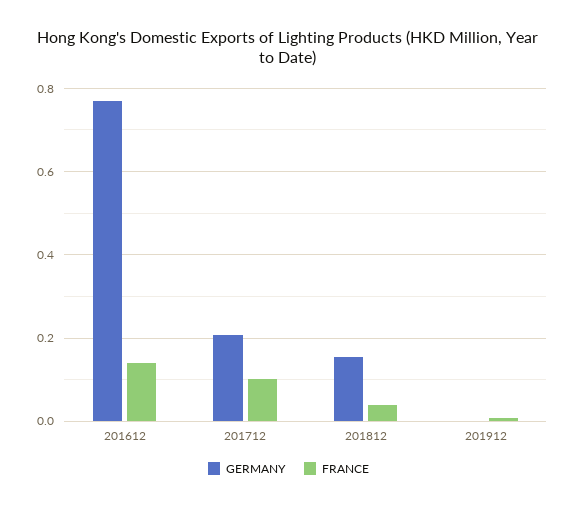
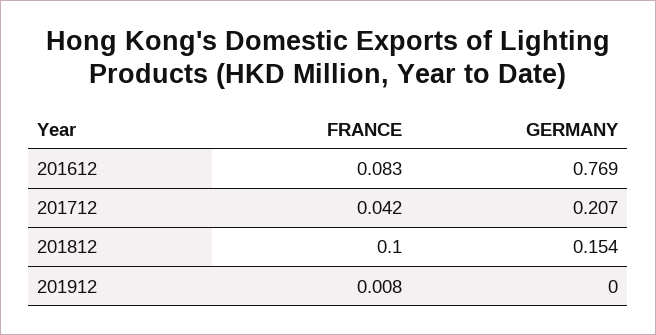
FRANCE, 201612: 0.14 -> 0.083
FRANCE, 201712: 0.1 -> 0.042
FRANCE, 201812: 0.04 -> 0.1

